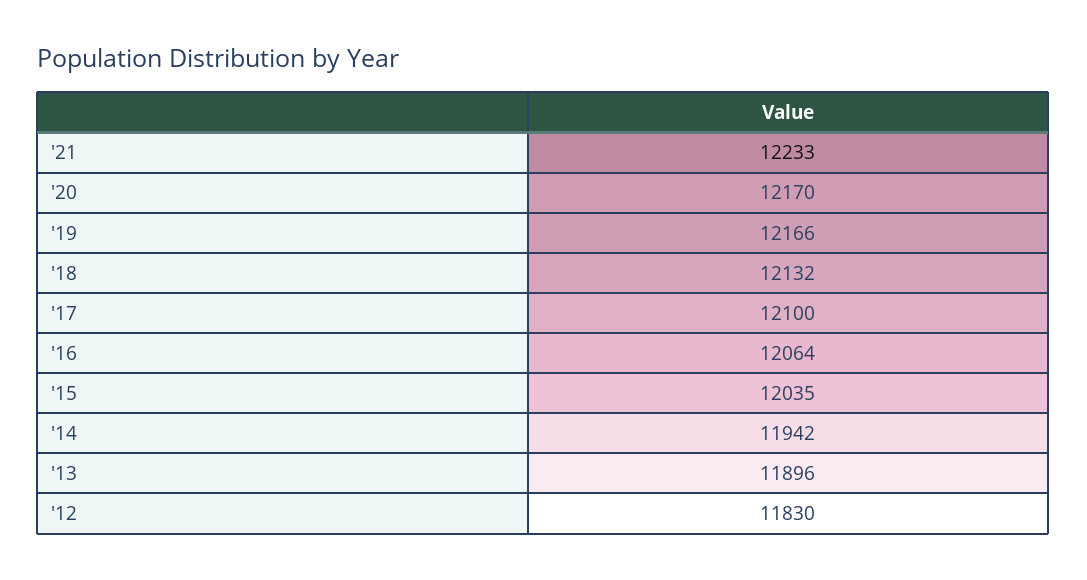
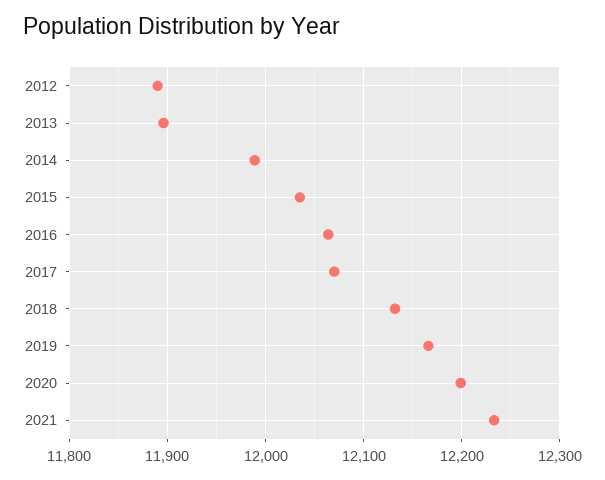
'20: 12170 -> 12200
'17: 12100 -> 12070
'14: 11942 -> 11990
'12: 11830 -> 11890

